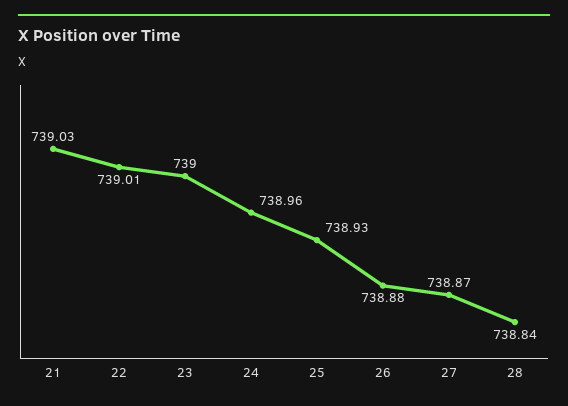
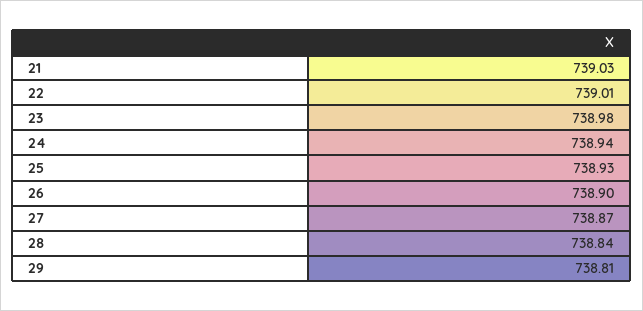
23: 739 -> 738.98
24: 738.96 -> 738.94
26: 738.88 -> 738.9
29: none -> 738.81

